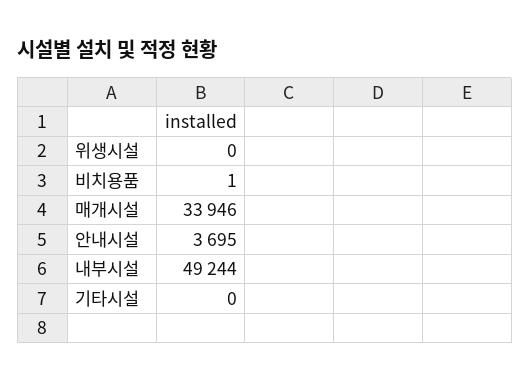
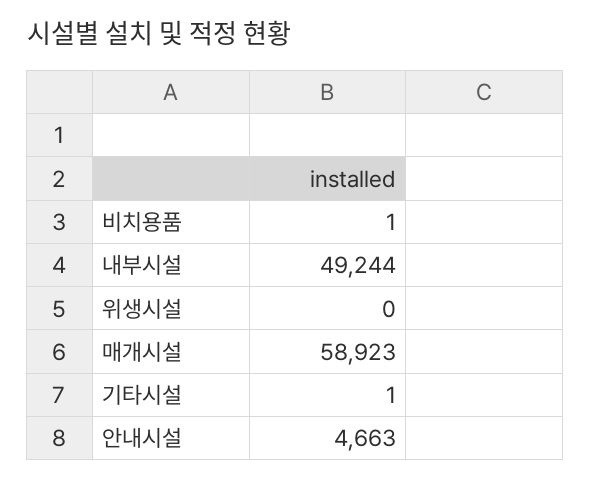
매개시설: 33946 -> 58923
안내시설: 3695 -> 4663
기타시설: 0 -> 1

